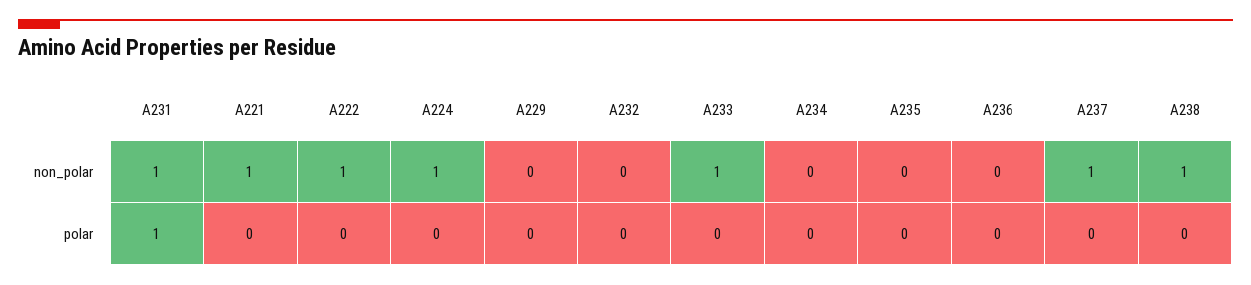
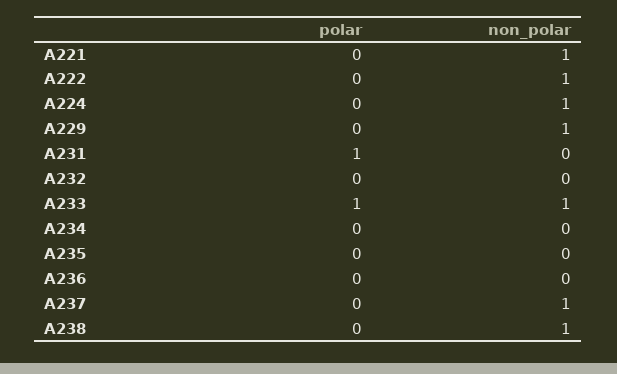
A231, non_polar: 1 -> 0
A229, non_polar: 0 -> 1
A233, polar: 0 -> 1

